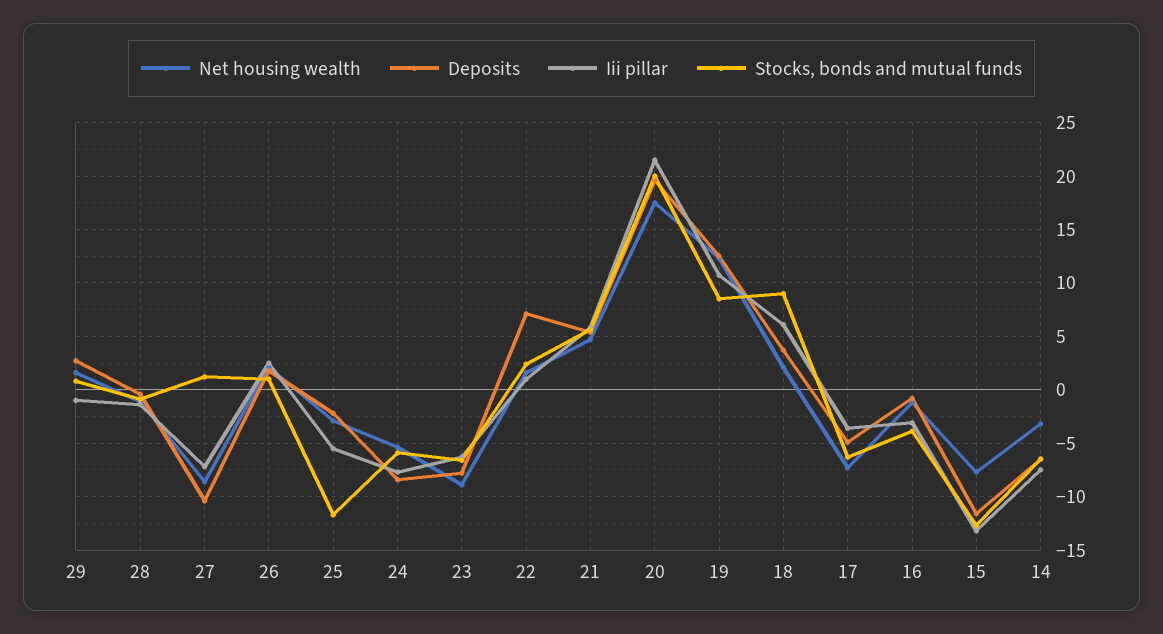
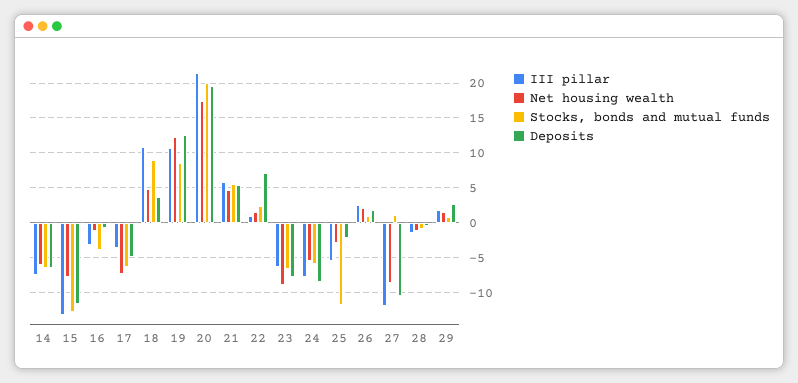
Iii pillar, 29: -1 -> 2
Iii pillar, 27: -7 -> -12
Net housing wealth, 18: 2 -> 5
Iii pillar, 18: 6 -> 11
Net housing wealth, 14: -3 -> -6

